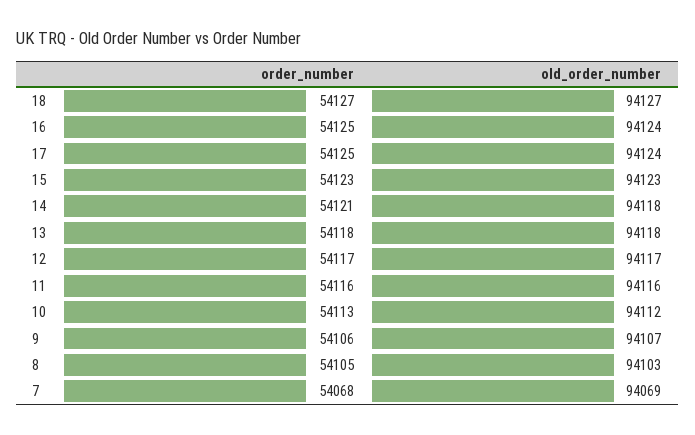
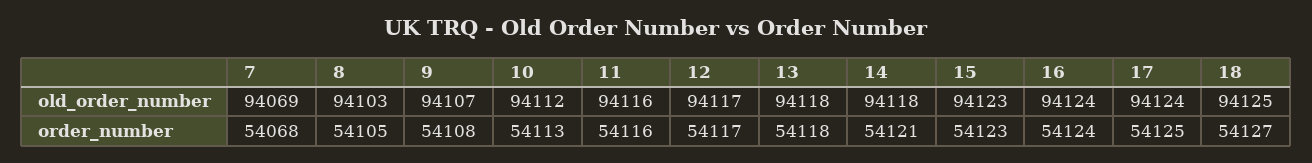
old_order_number, 18: 94127 -> 94125
order_number, 16: 54125 -> 54124
order_number, 9: 54106 -> 54108

